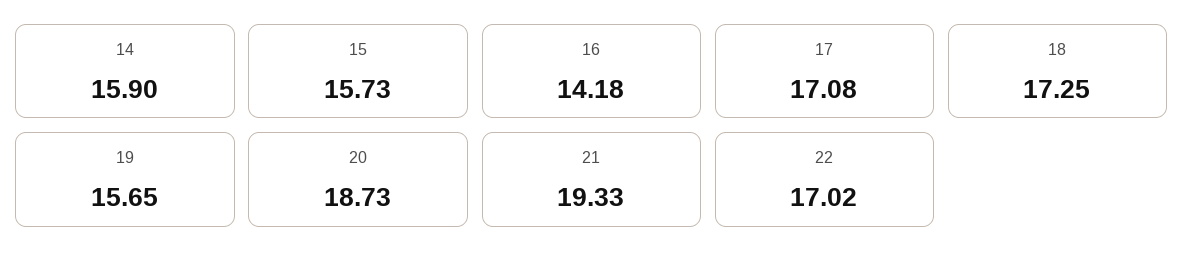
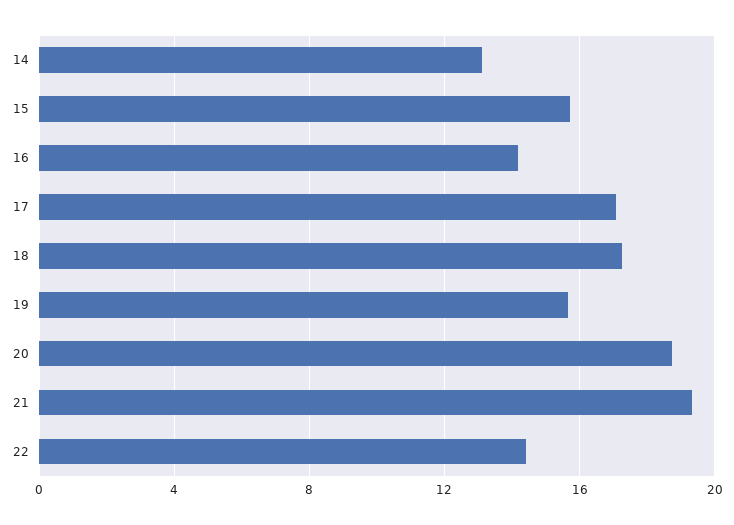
14: 15.9 -> 13
22: 17.02 -> 14.5

